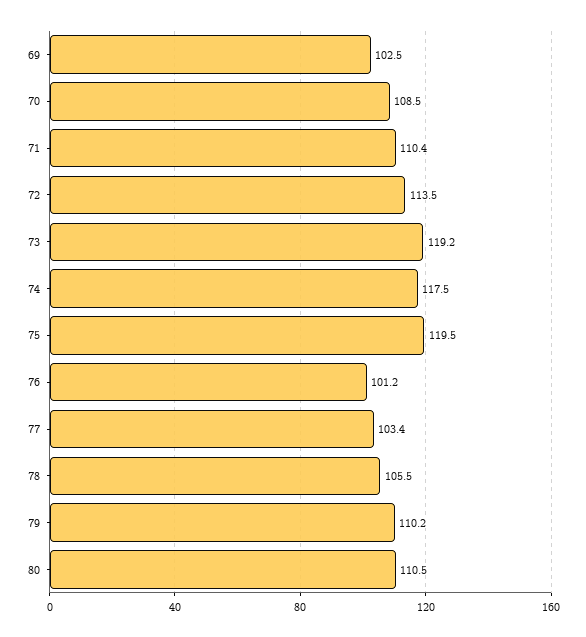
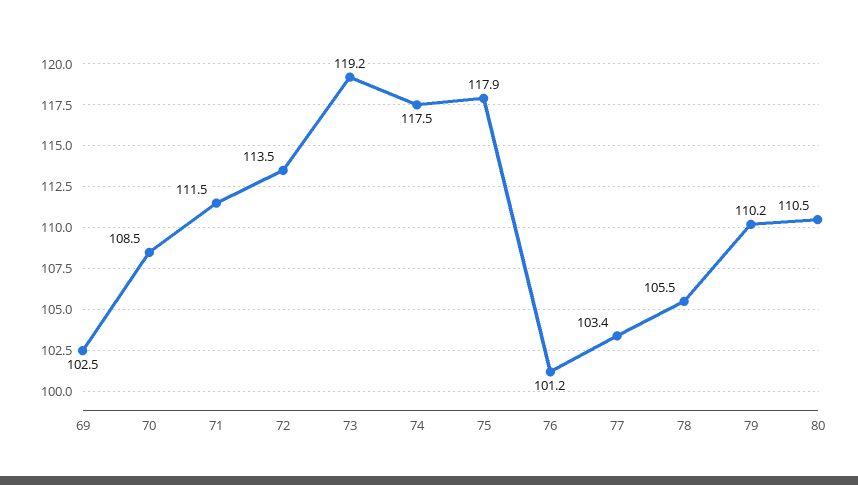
71: 110.4 -> 111.5
75: 119.5 -> 117.9

